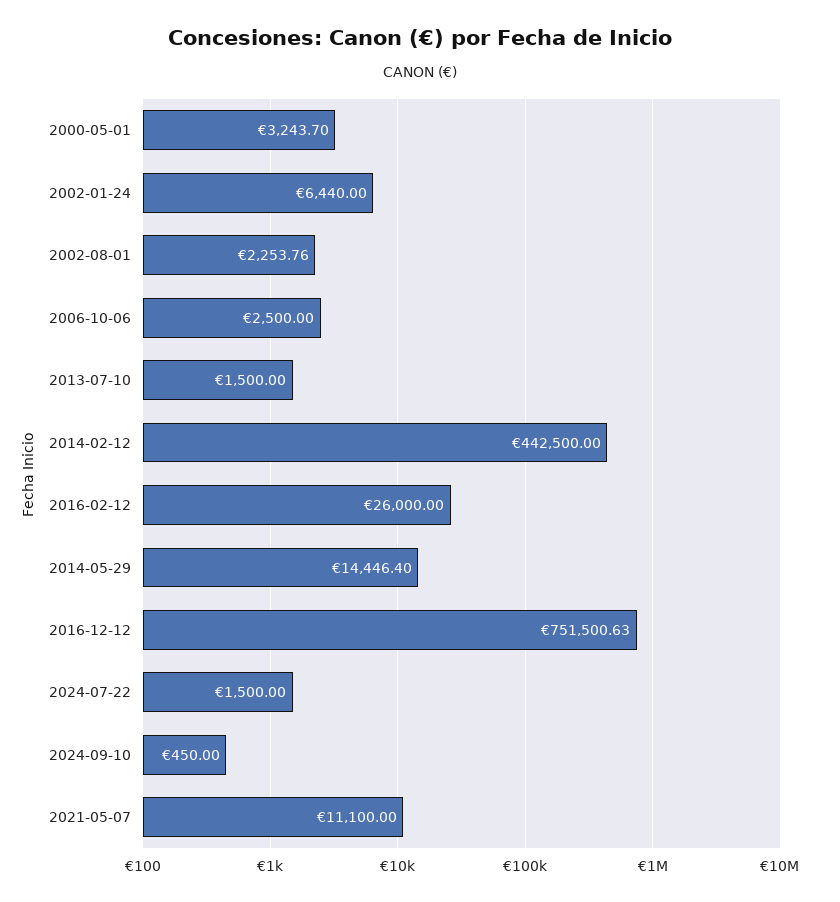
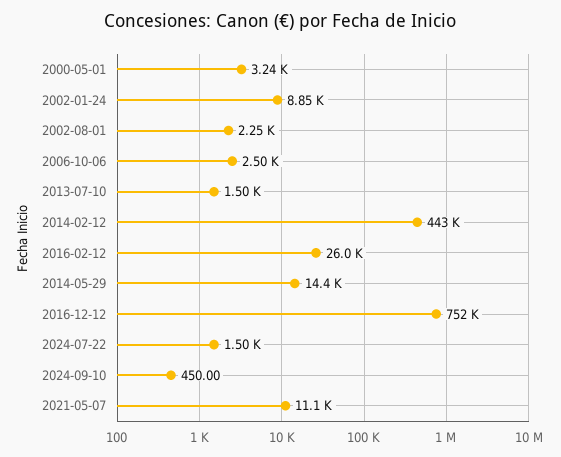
2002-01-24: 6440 -> 8850

